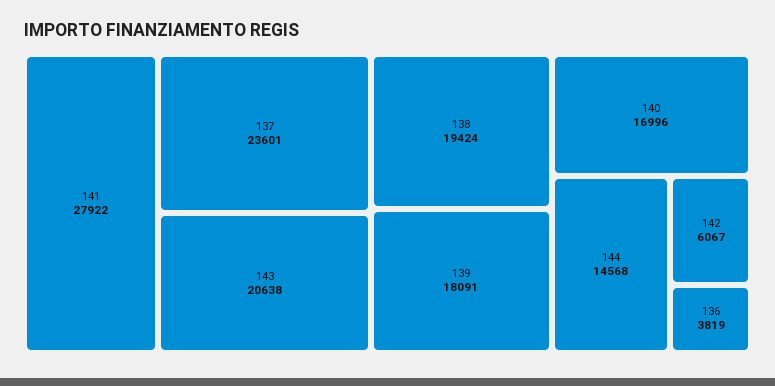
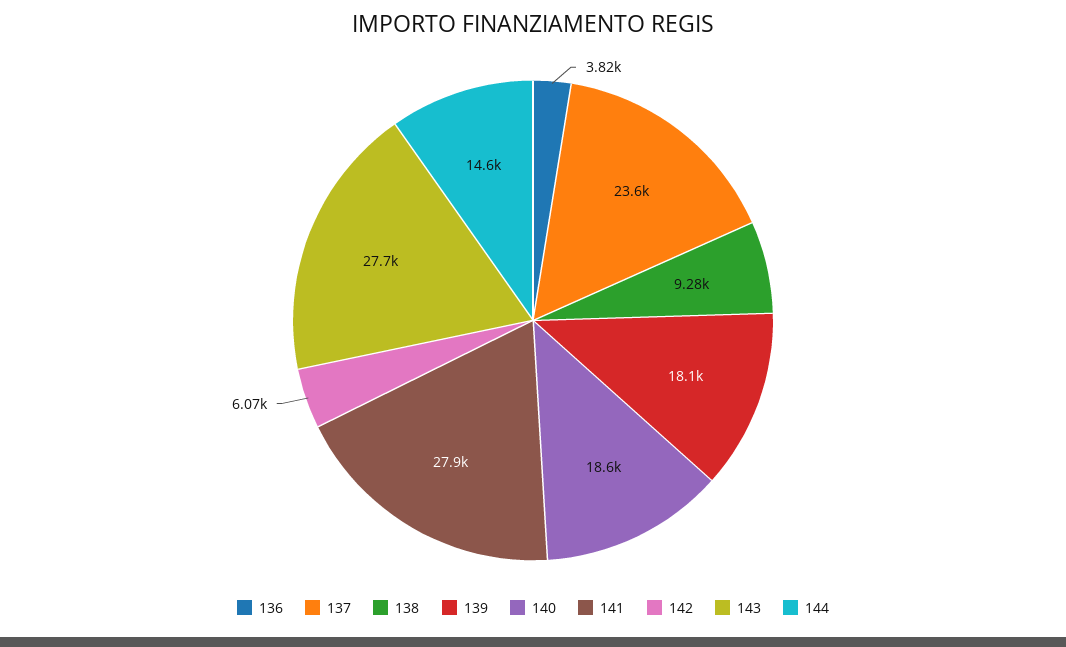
143: 20638 -> 27700
138: 19424 -> 9280
140: 16996 -> 18600

